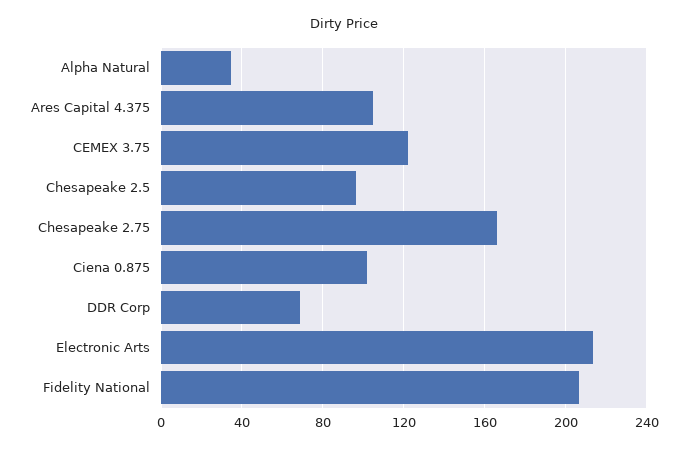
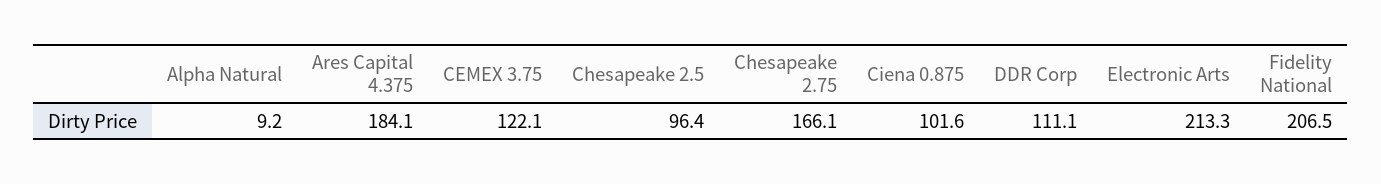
Alpha Natural: 35 -> 9.2
Ares Capital 4.375: 105 -> 184.1
DDR Corp: 70 -> 111.1

